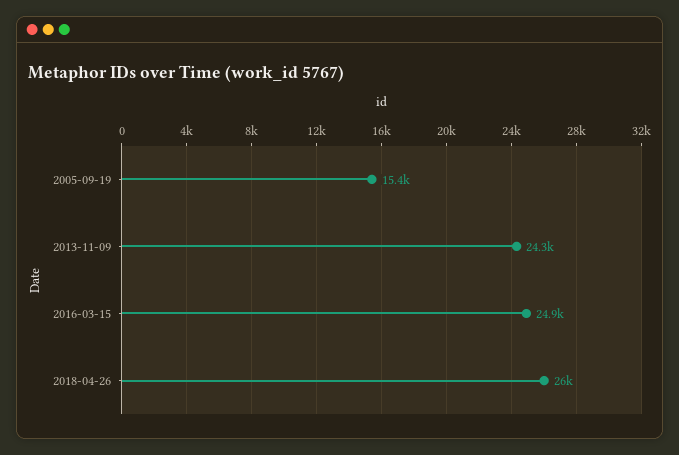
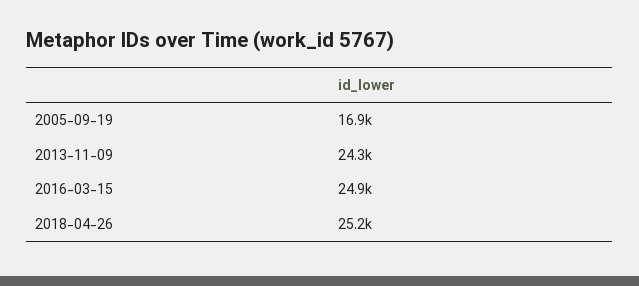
2005-09-19: 15400 -> 16900
2018-04-26: 26000 -> 25200

